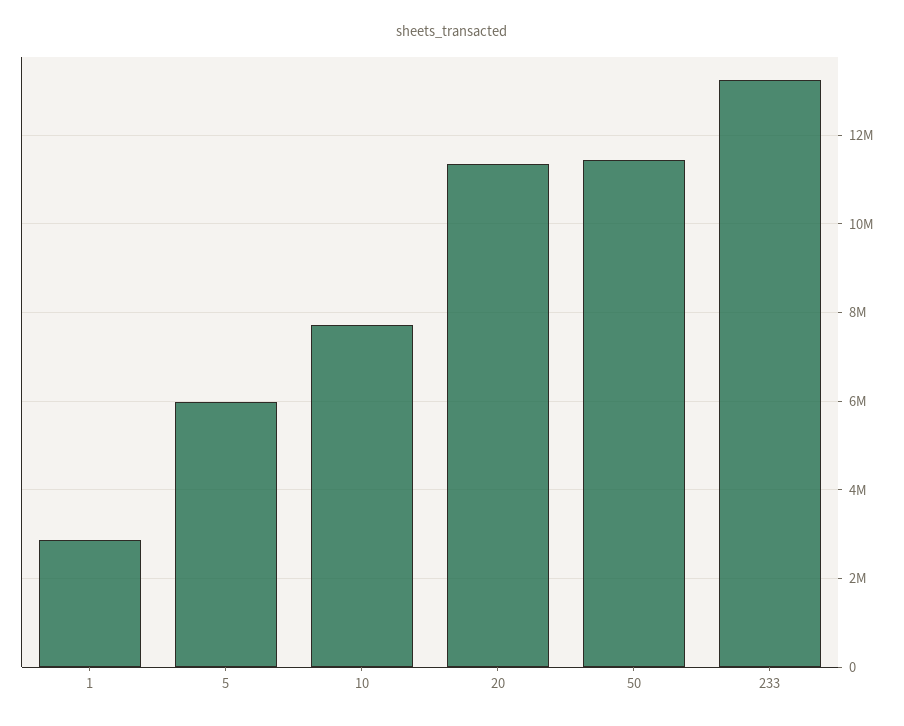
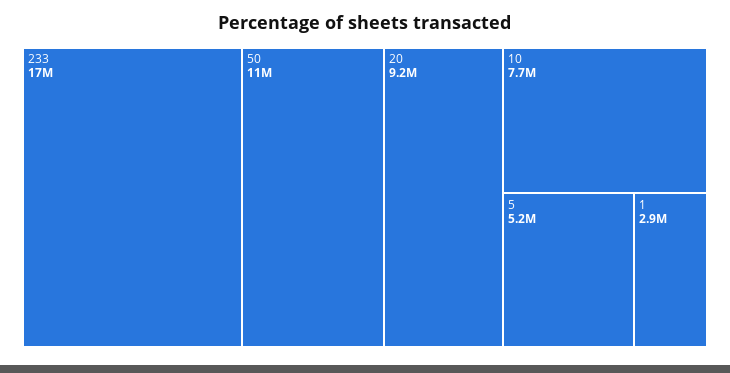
5: 6000000 -> 5200000
20: 11400000 -> 9200000
233: 13200000 -> 17000000

